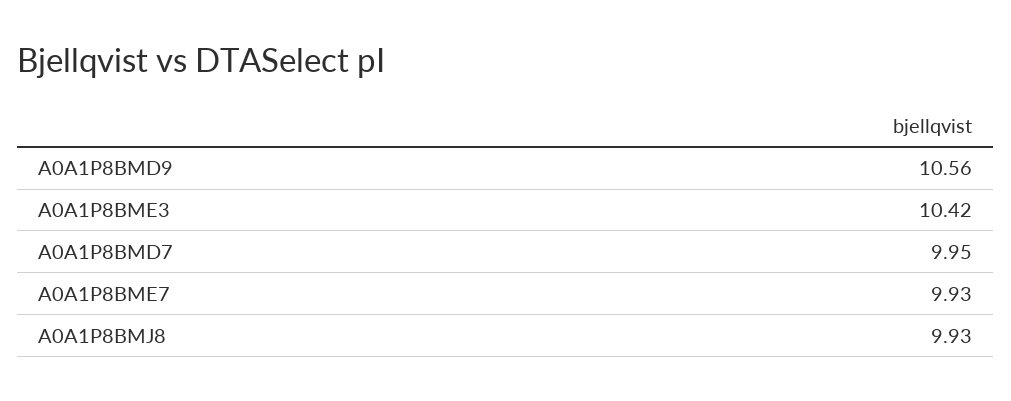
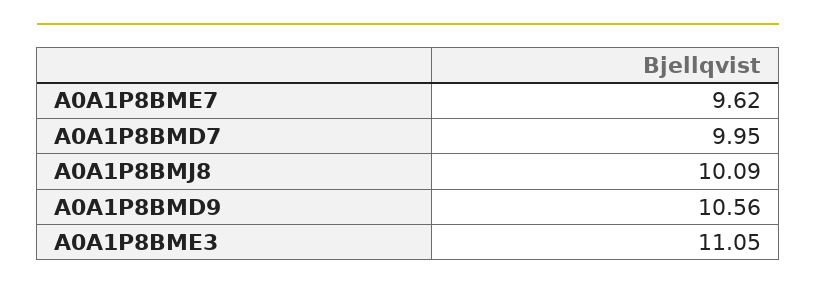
A0A1P8BME3: 10.42 -> 11.05
A0A1P8BME7: 9.93 -> 9.62
A0A1P8BMJ8: 9.93 -> 10.09

